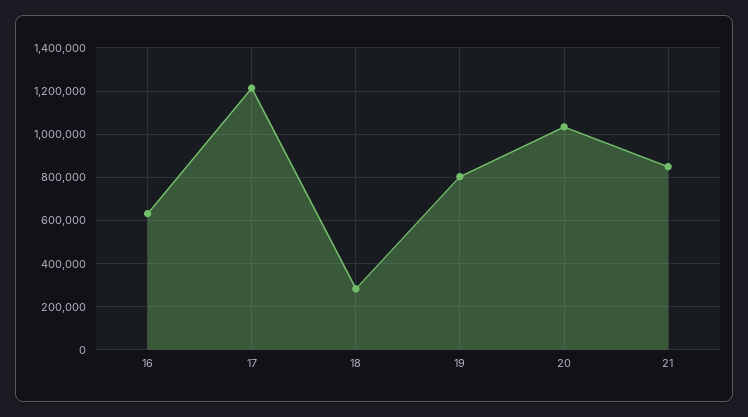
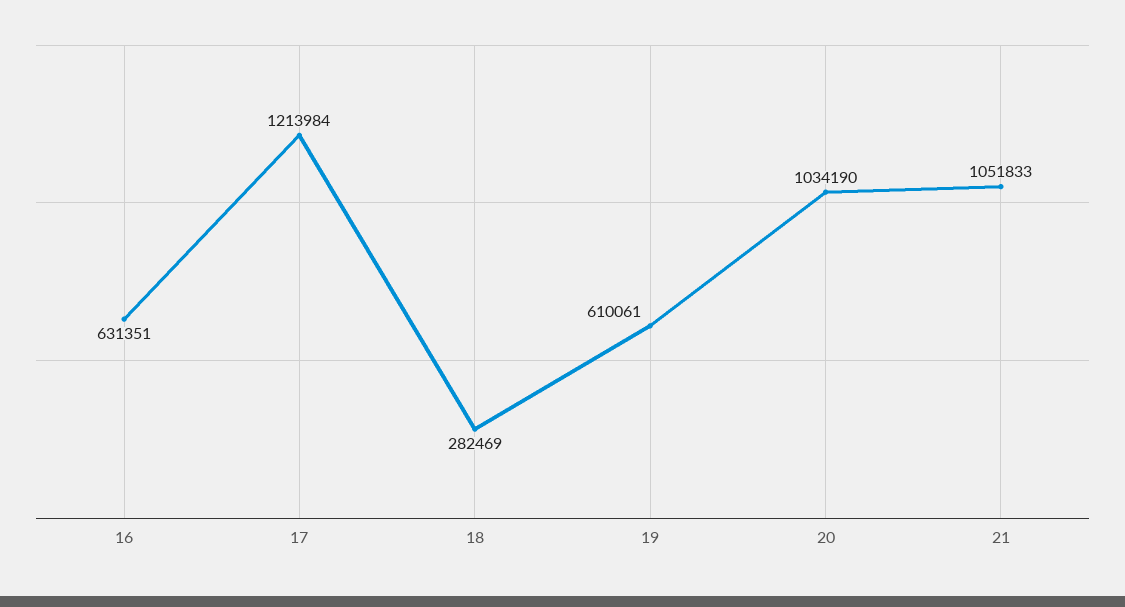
19: 800000 -> 610061
21: 850000 -> 1051833

